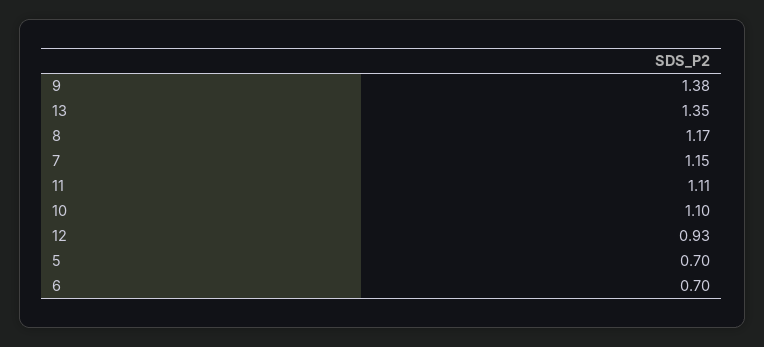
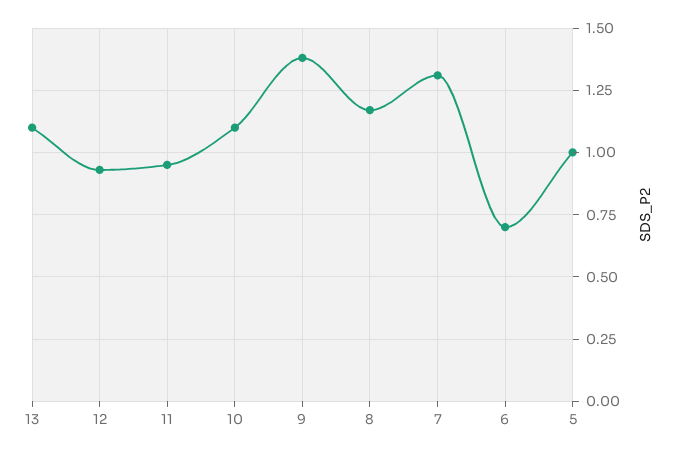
13: 1.35 -> 1.1
7: 1.15 -> 1.3
11: 1.11 -> 0.95
5: 0.7 -> 1

